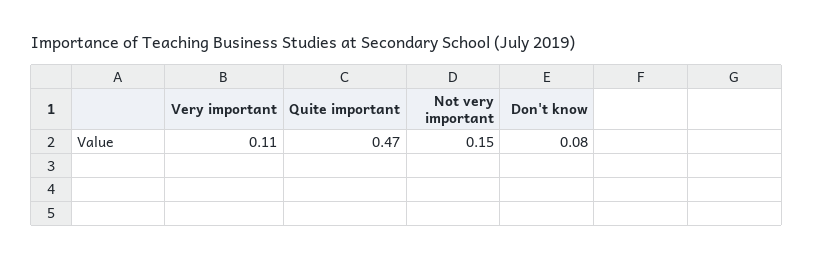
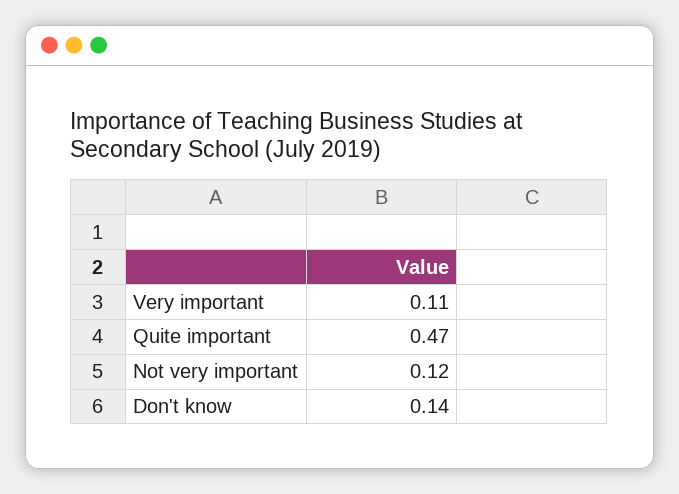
Not very important: 0.15 -> 0.12
Don't know: 0.08 -> 0.14

